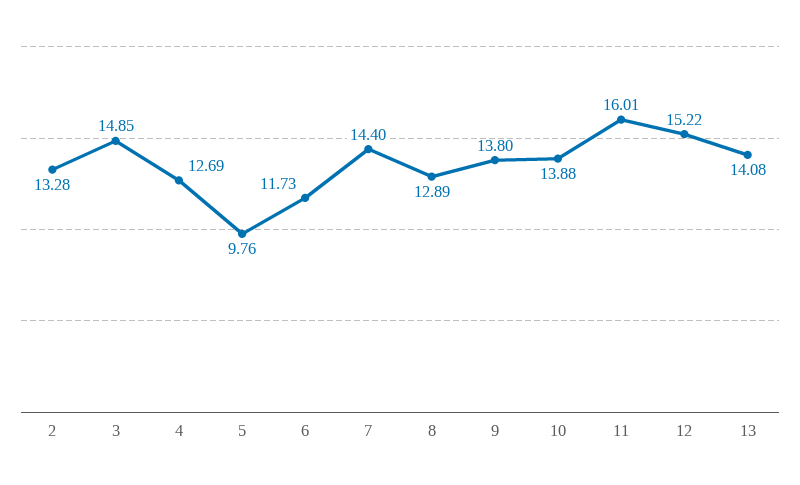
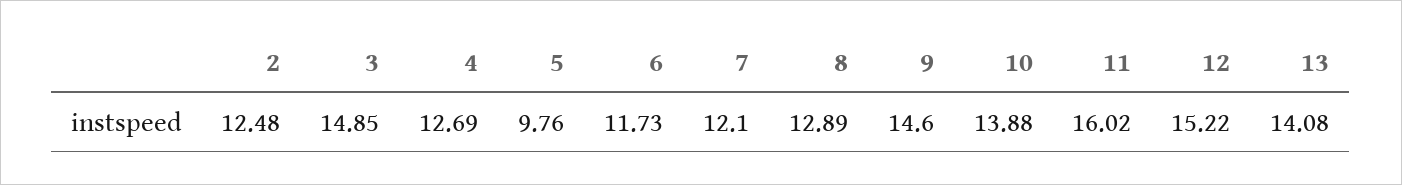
2: 13.28 -> 12.48
7: 14.4 -> 12.1
9: 13.8 -> 14.6
11: 16.01 -> 16.02

